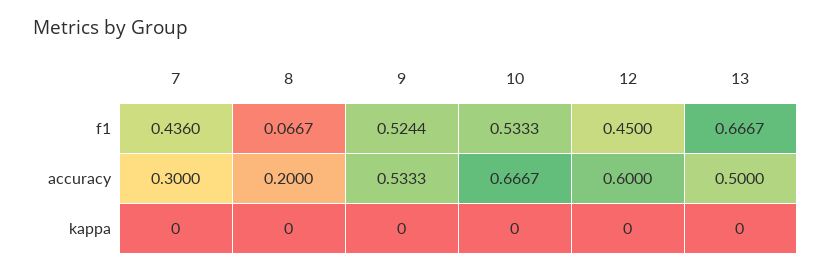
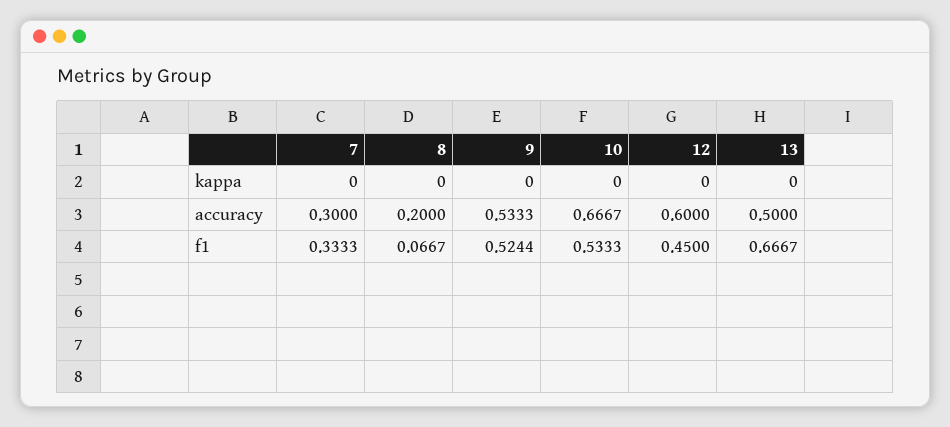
7, f1: 0.436 -> 0.3333

